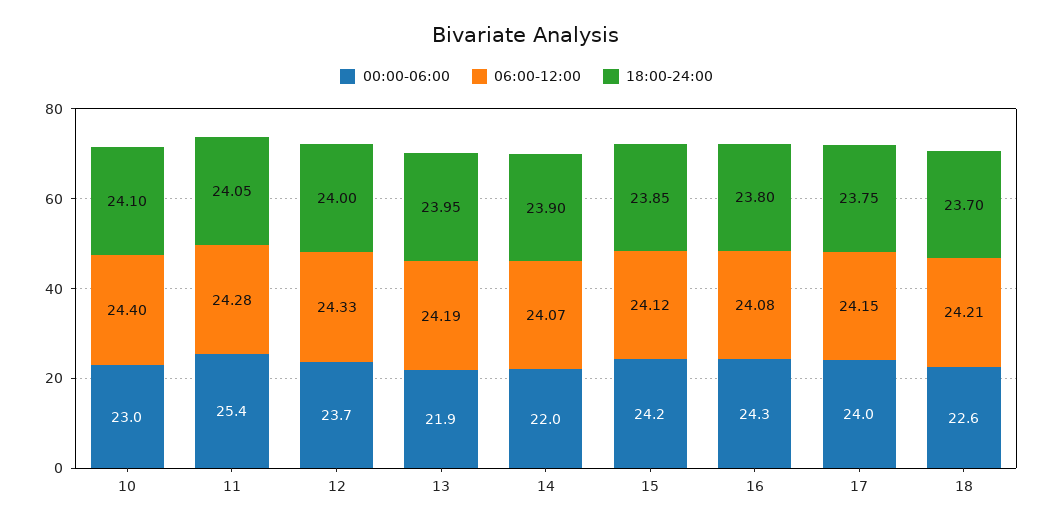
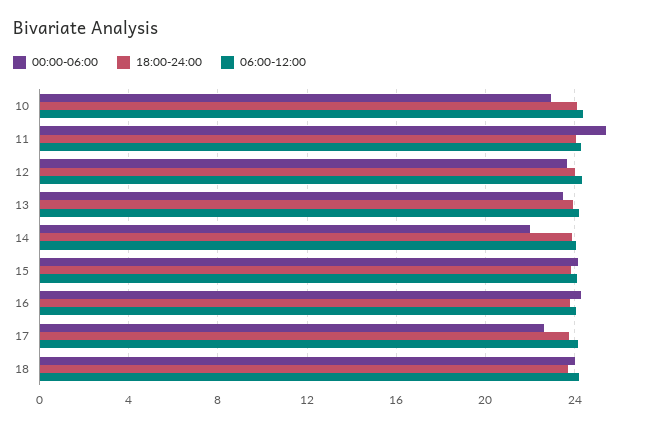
00:00-06:00, 13: 21.9 -> 23.5
00:00-06:00, 17: 24 -> 22.5
00:00-06:00, 18: 22.6 -> 24

